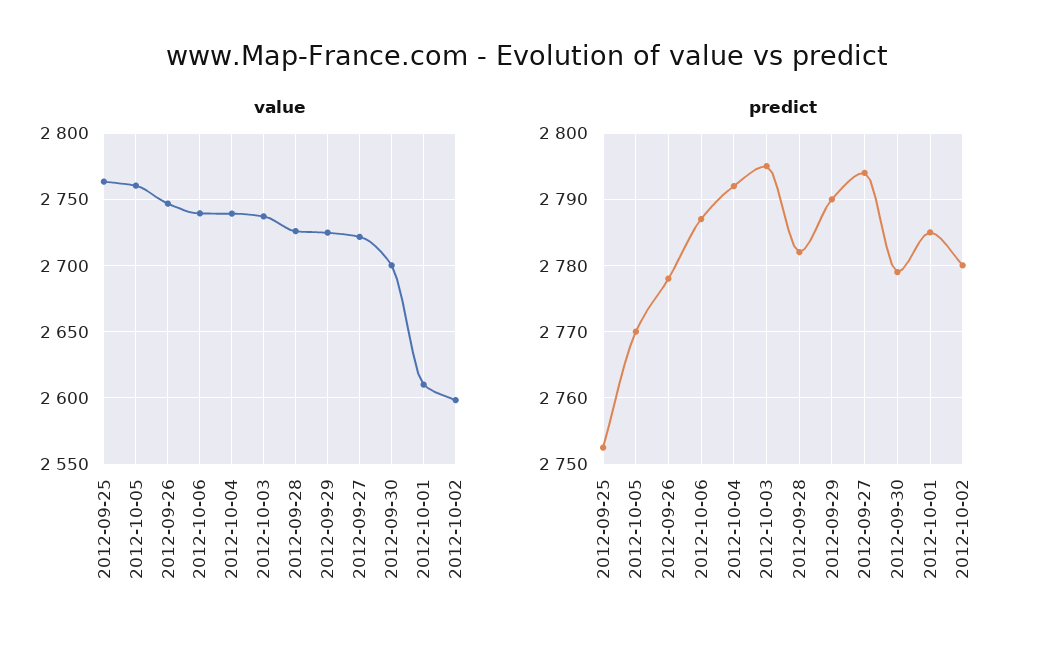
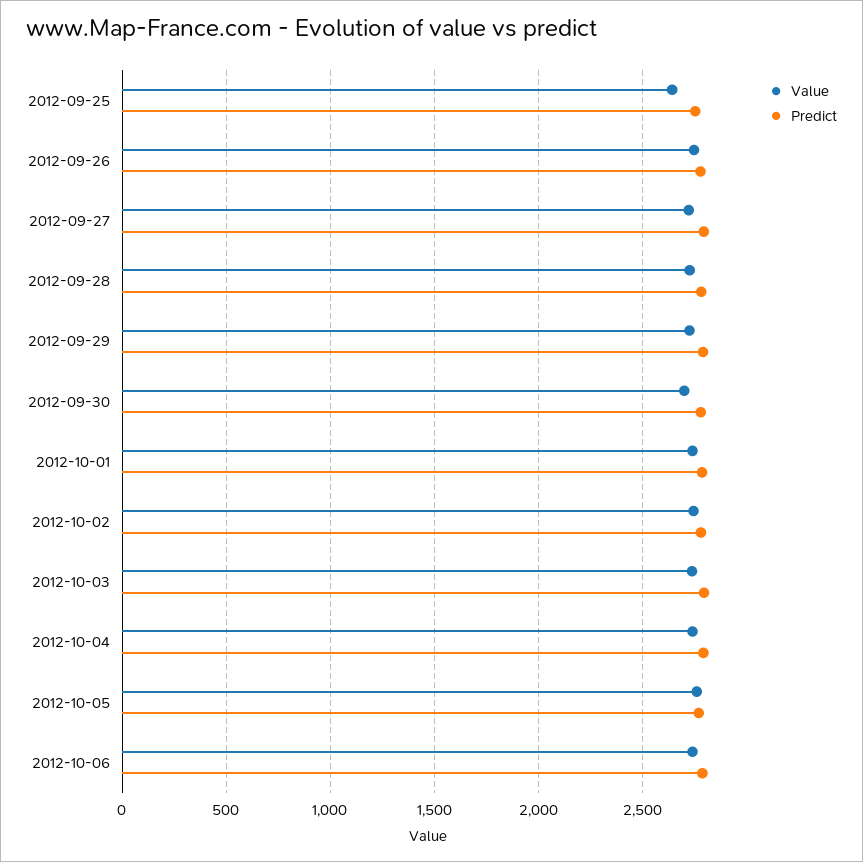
value, 2012-09-25: 2765 -> 2650
value, 2012-10-01: 2610 -> 2750
value, 2012-10-02: 2600 -> 2750

